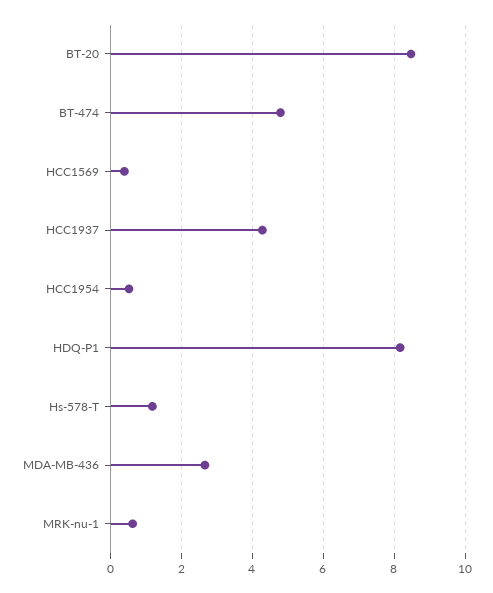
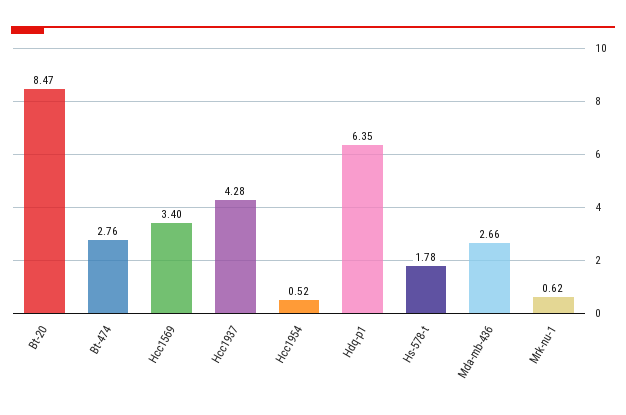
BT-474: 4.8 -> 2.76
HCC1569: 0.4 -> 3.4
HDQ-P1: 8.2 -> 6.35
Hs-578-T: 1.2 -> 1.78

